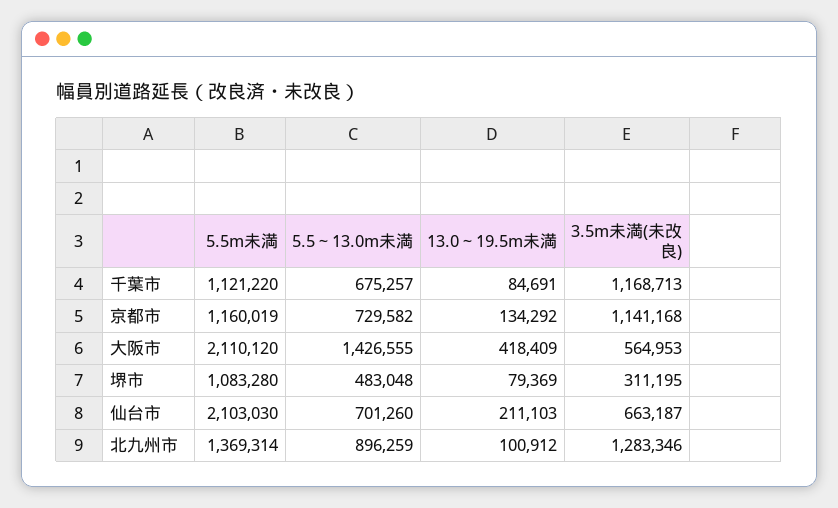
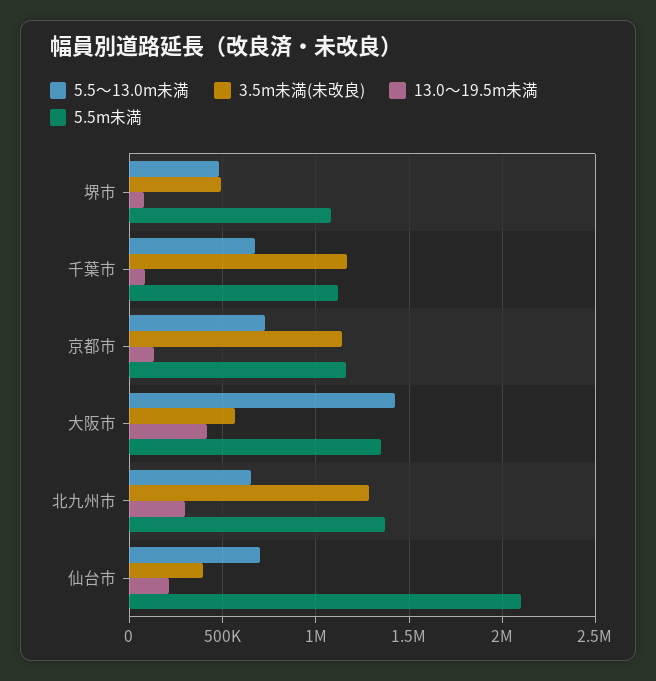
5.5m未満, 大阪市: 2110120 -> 1350000
3.5m未満(未改良), 堺市: 311195 -> 500000
3.5m未満(未改良), 仙台市: 663187 -> 400000
5.5～13.0m未満, 北九州市: 896259 -> 650000
13.0～19.5m未満, 北九州市: 100912 -> 300000

